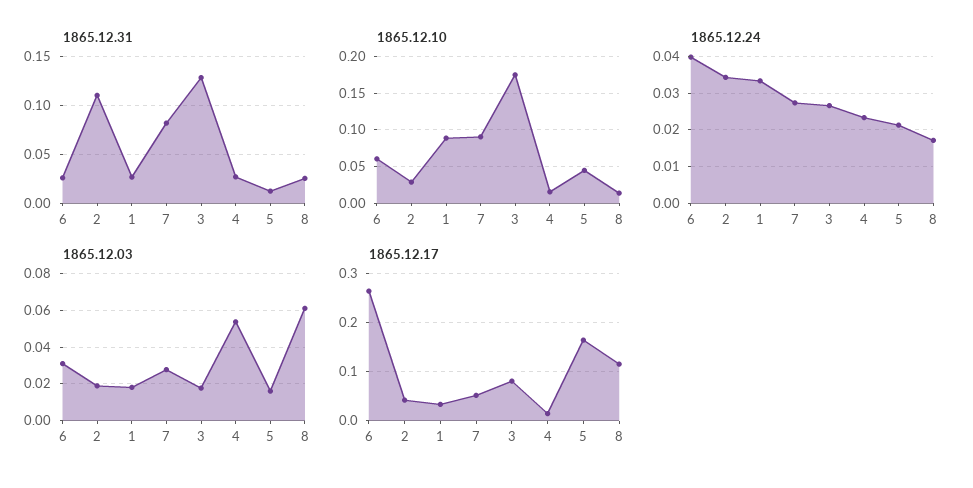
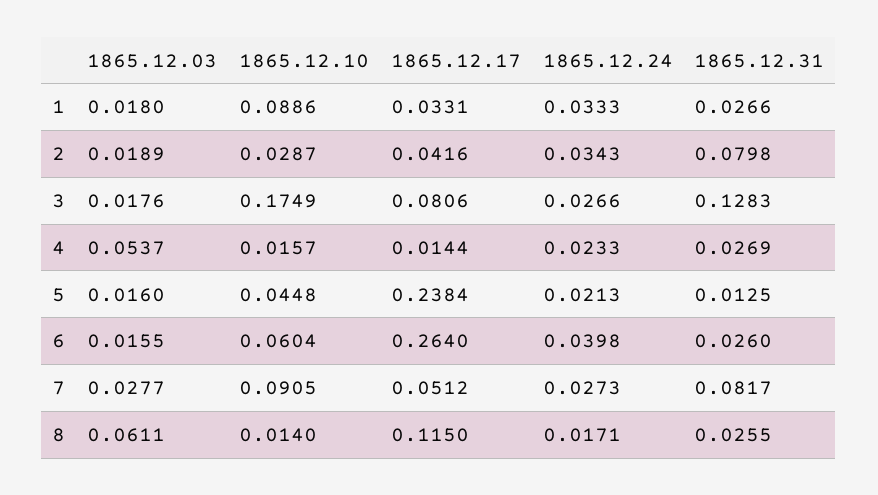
1865.12.31, 2: 0.11 -> 0.0798
1865.12.03, 6: 0.03 -> 0.0155
1865.12.17, 5: 0.16 -> 0.2384

